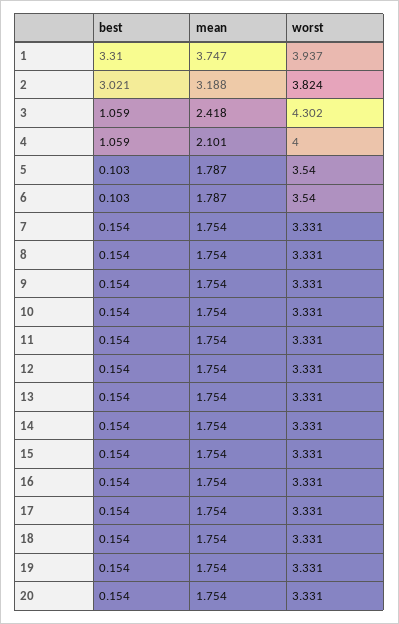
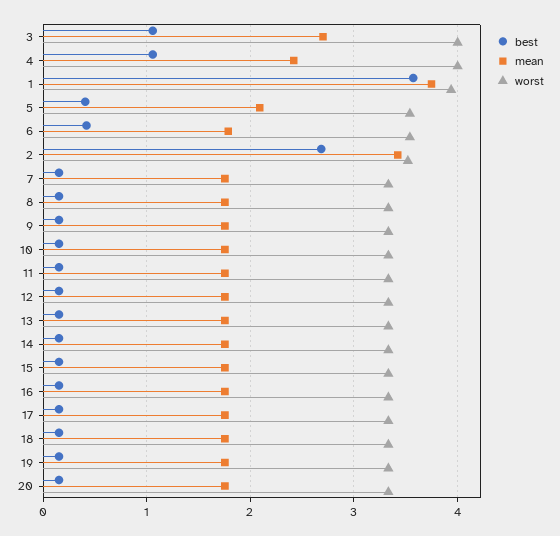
best, 1: 3.31 -> 3.6
best, 2: 3.021 -> 2.7
mean, 2: 3.188 -> 3.4
worst, 2: 3.824 -> 3.5
mean, 3: 2.418 -> 2.7
worst, 3: 4.302 -> 4
mean, 4: 2.101 -> 2.4
best, 5: 0.103 -> 0.4
mean, 5: 1.787 -> 2.1
best, 6: 0.103 -> 0.4

